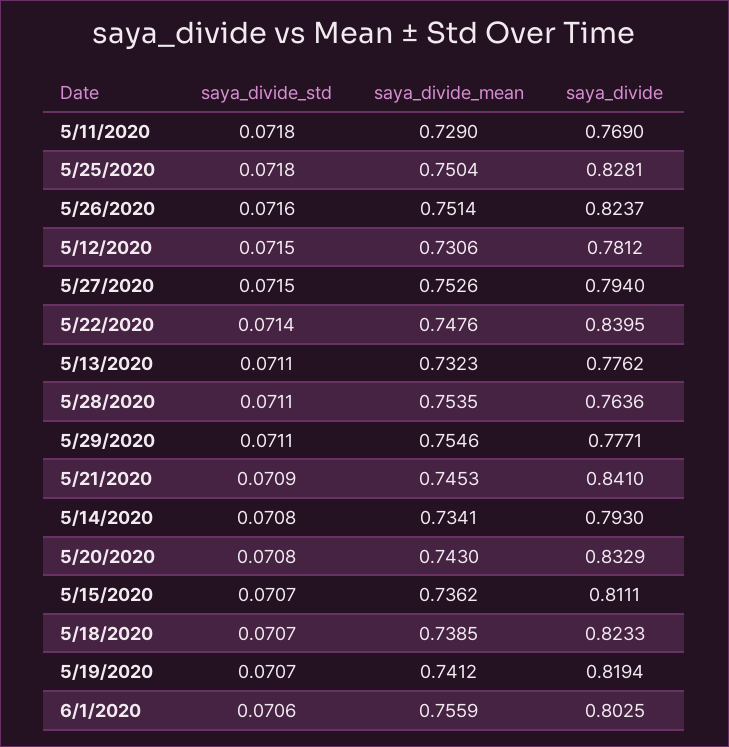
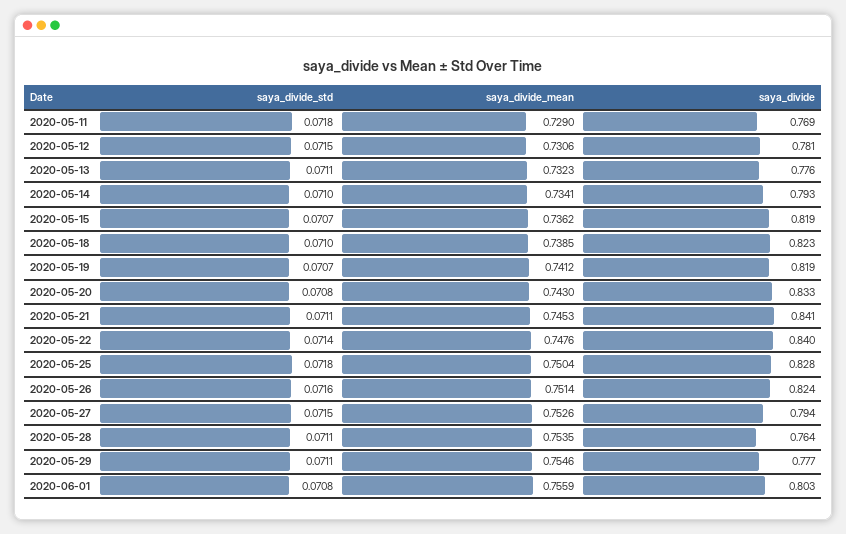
saya_divide_std, 5/21/2020: 0.0709 -> 0.0711
saya_divide_std, 5/14/2020: 0.0708 -> 0.071
saya_divide, 5/15/2020: 0.8111 -> 0.819
saya_divide_std, 5/18/2020: 0.0707 -> 0.071
saya_divide_std, 6/1/2020: 0.0706 -> 0.0708

